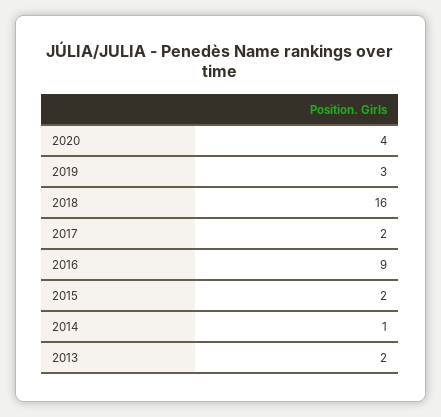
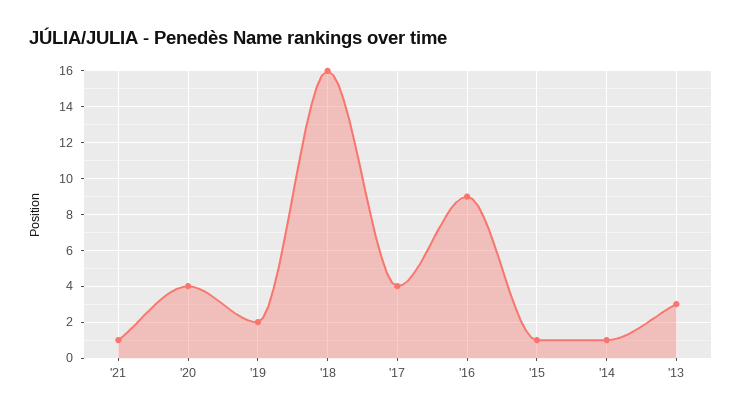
2019: 3 -> 2
2017: 2 -> 4
2015: 2 -> 1
2013: 2 -> 3
'21: none -> 1

